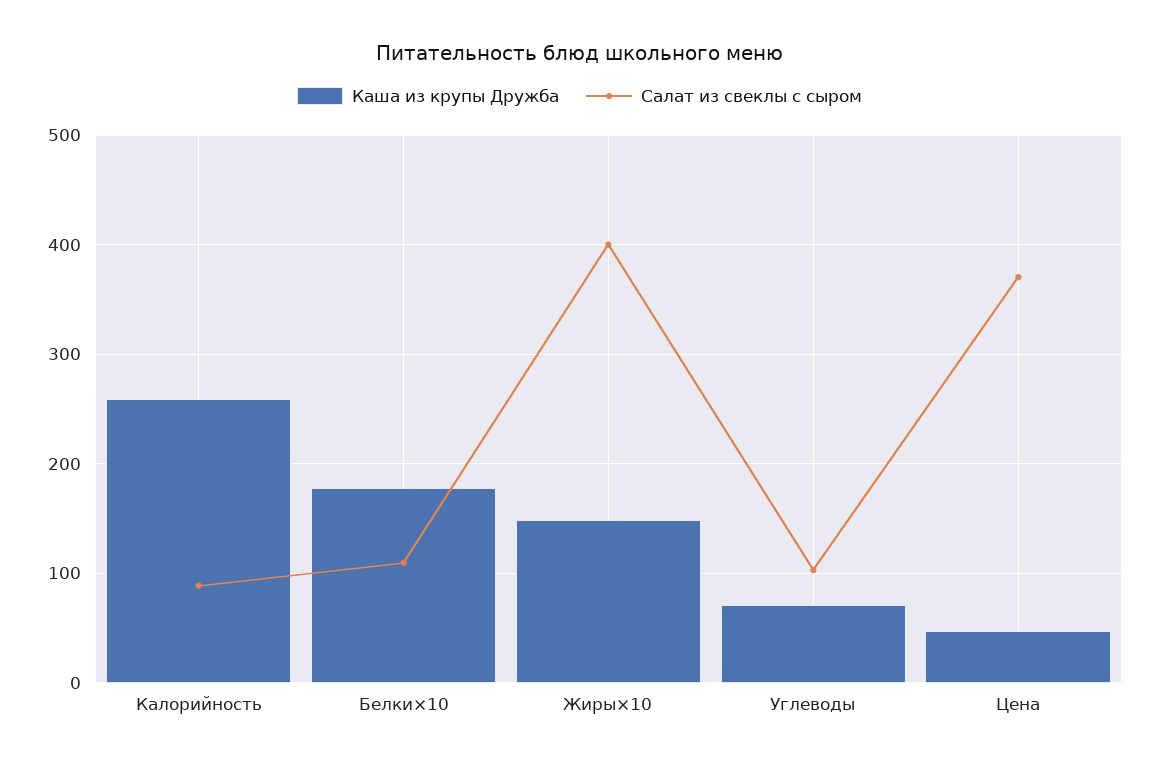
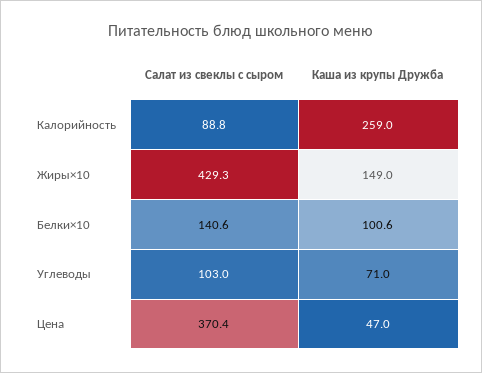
Каша из крупы Дружба, Белки×10: 180 -> 100.6
Салат из свеклы с сыром, Белки×10: 110 -> 140.6
Салат из свеклы с сыром, Жиры×10: 400 -> 429.3

